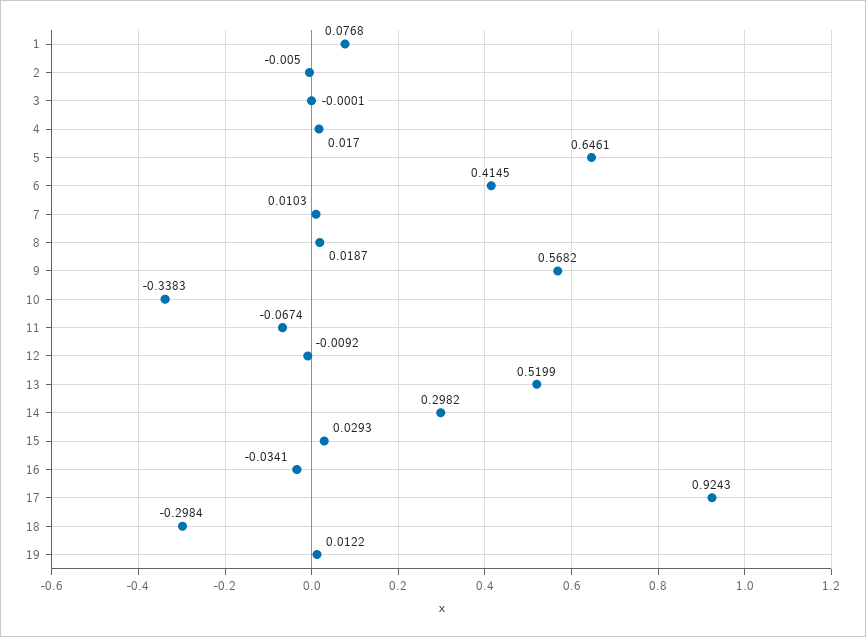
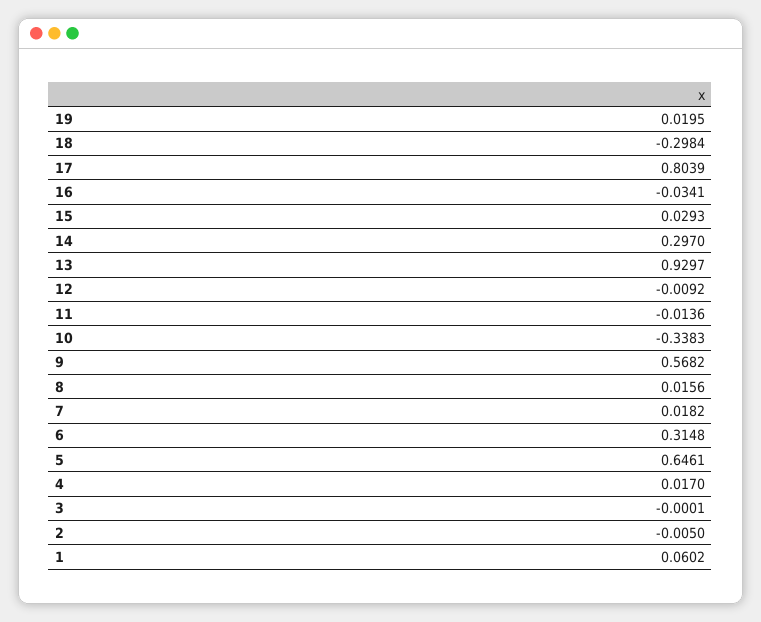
1: 0.0768 -> 0.0602
6: 0.4145 -> 0.3148
7: 0.0103 -> 0.0182
8: 0.0187 -> 0.0156
11: -0.0674 -> -0.0136
13: 0.5199 -> 0.9297
14: 0.2982 -> 0.297
17: 0.9243 -> 0.8039
19: 0.0122 -> 0.0195

